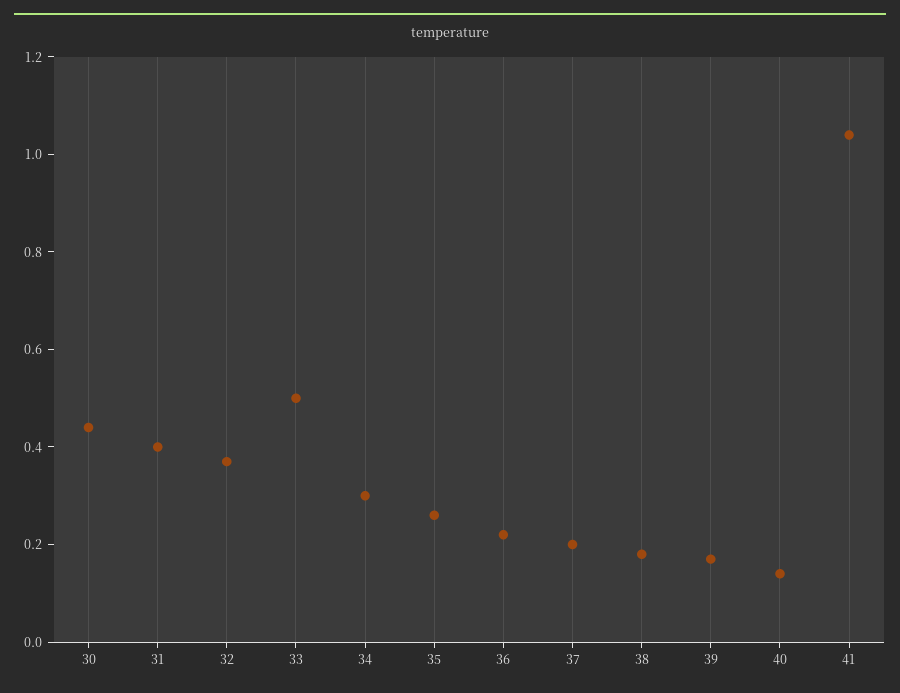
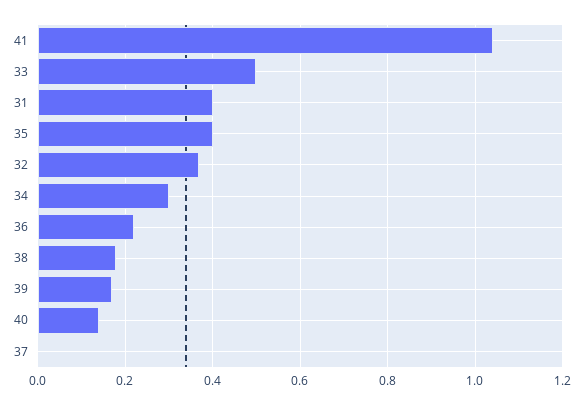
30: 0.45 -> none
35: 0.25 -> 0.4
37: 0.2 -> 0

